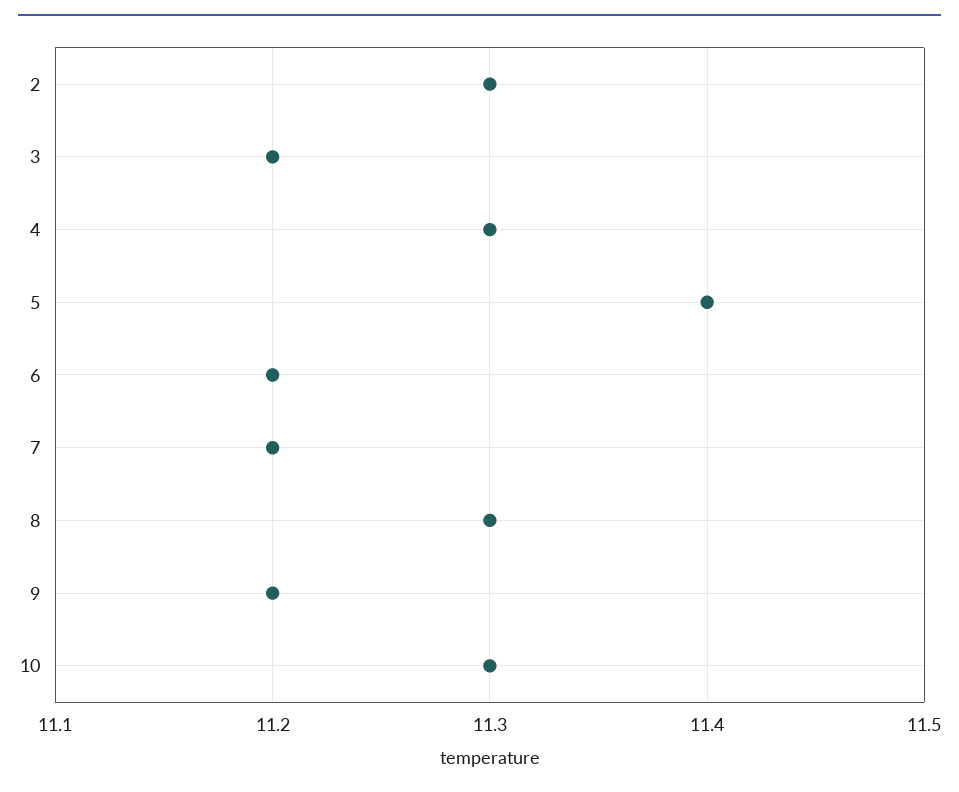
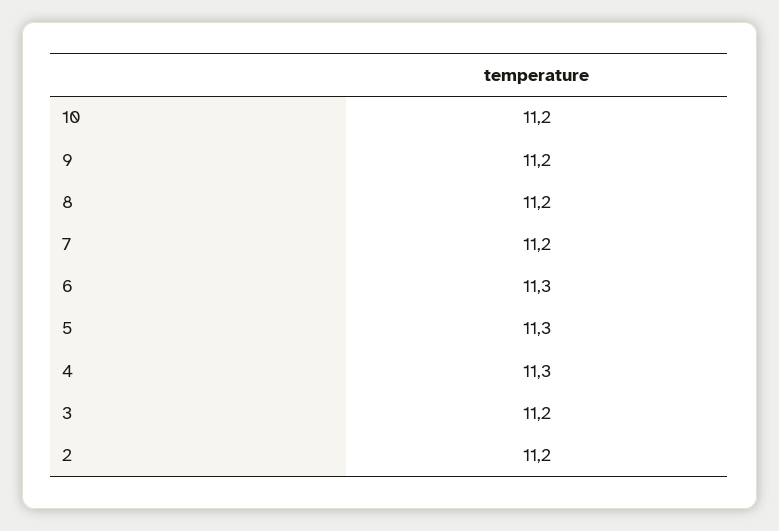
2: 11.3 -> 11.2
5: 11.4 -> 11.3
6: 11.2 -> 11.3
8: 11.3 -> 11.2
10: 11.3 -> 11.2

